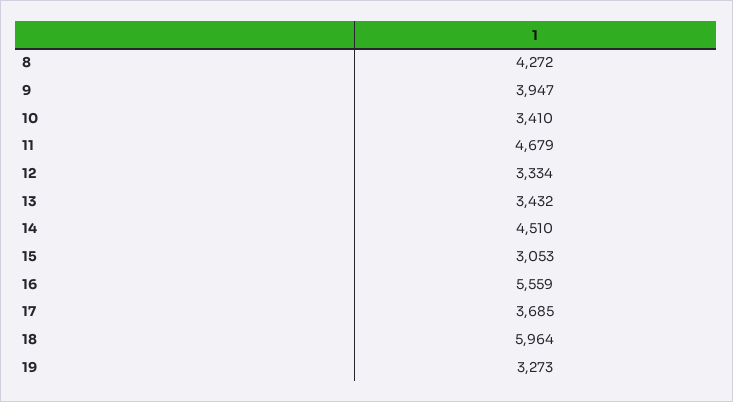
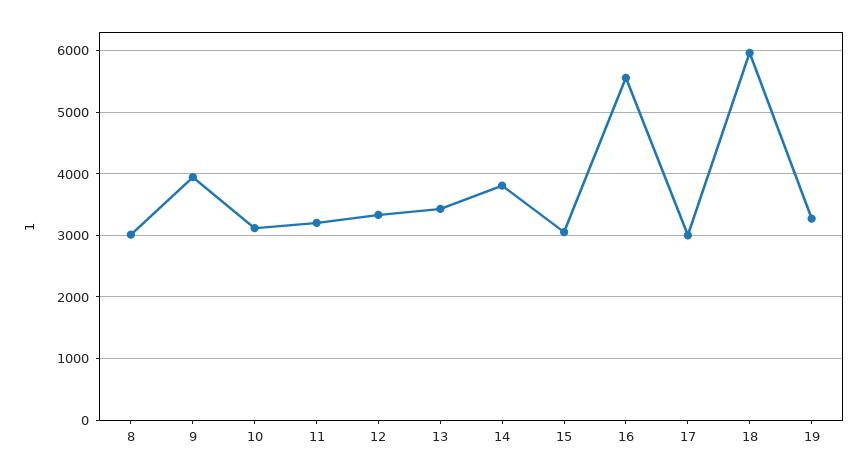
8: 4272 -> 3000
10: 3410 -> 3100
11: 4679 -> 3200
14: 4510 -> 3800
17: 3685 -> 3000

